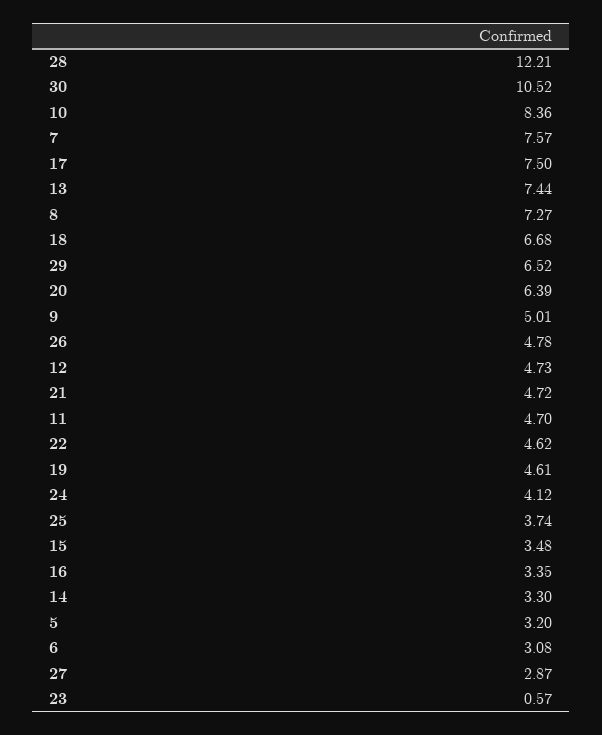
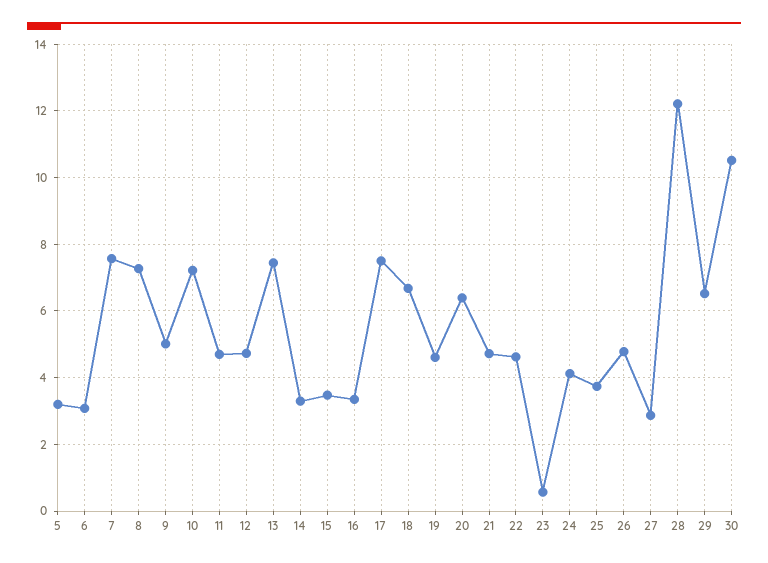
10: 8.36 -> 7.2

